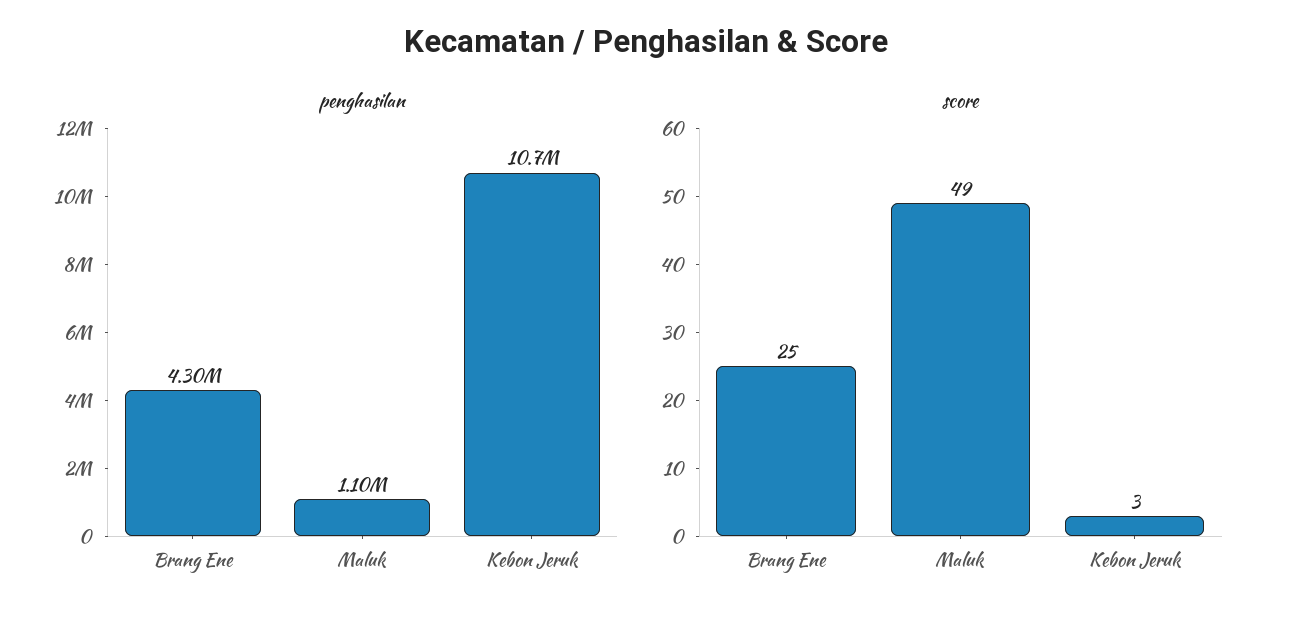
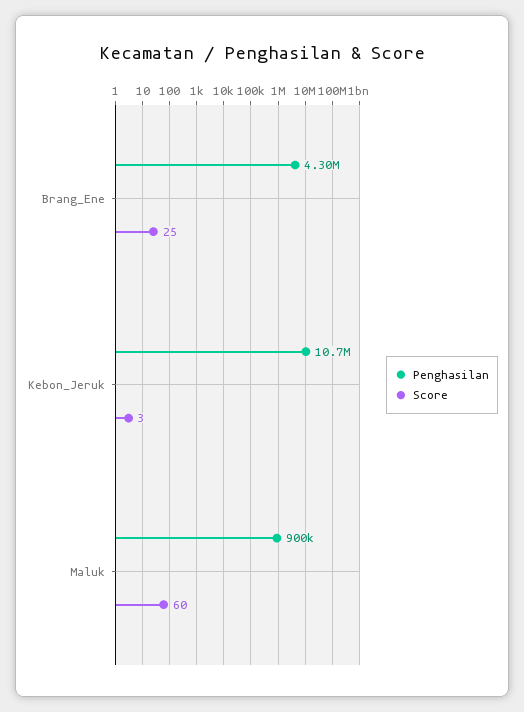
penghasilan, Maluk: 1100000 -> 900000
score, Maluk: 49 -> 60

